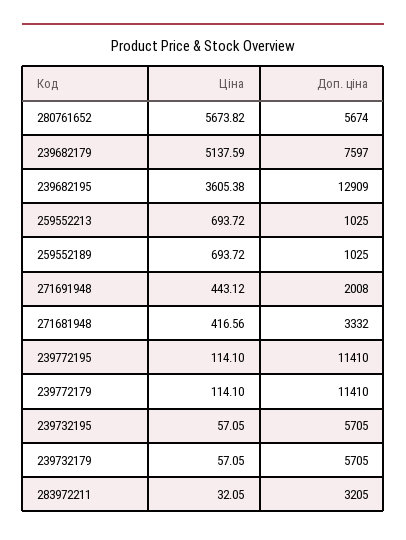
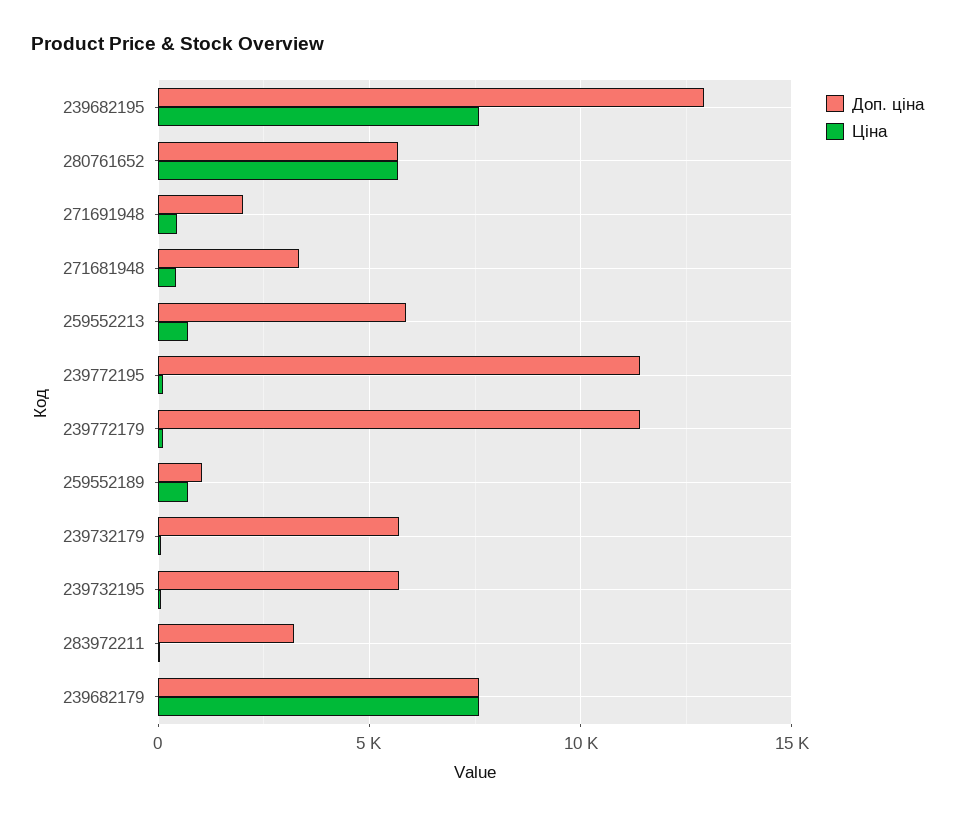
Ціна, 239682179: 5137.59 -> 7500
Ціна, 239682195: 3605.38 -> 7500
Доп. ціна, 259552213: 1025 -> 6000

